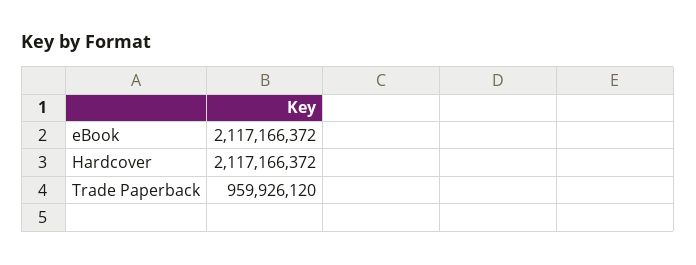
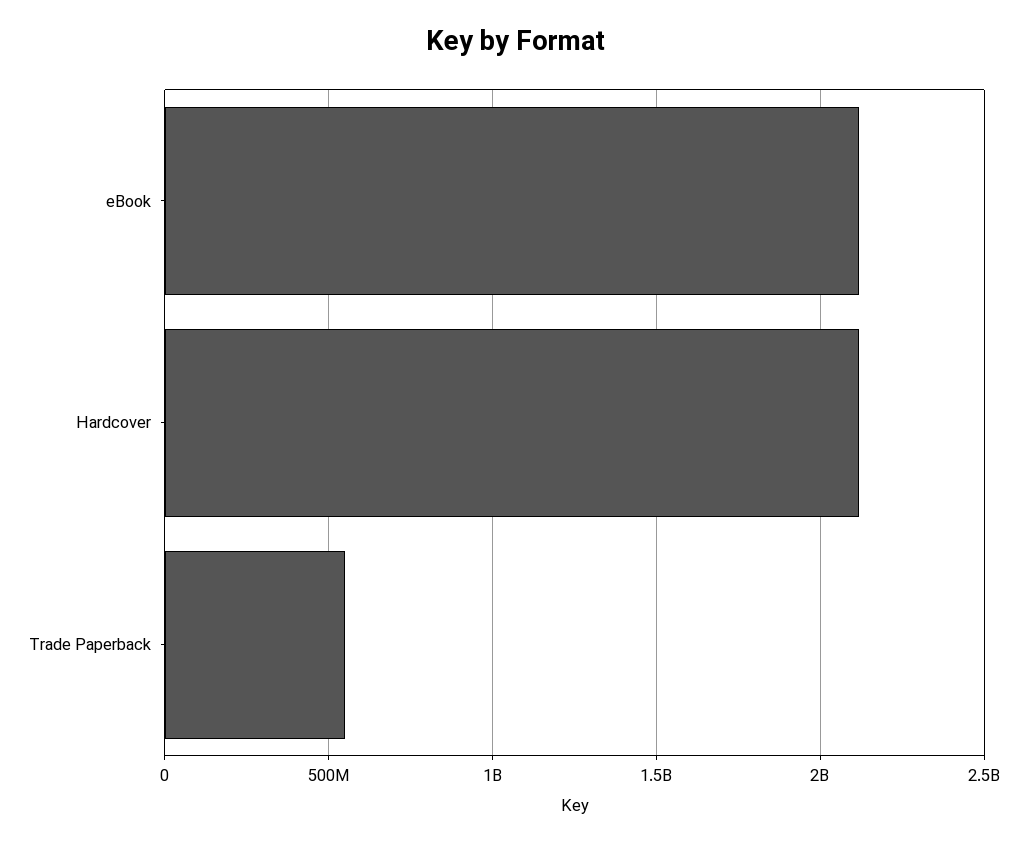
Trade Paperback: 959926120 -> 550000000

